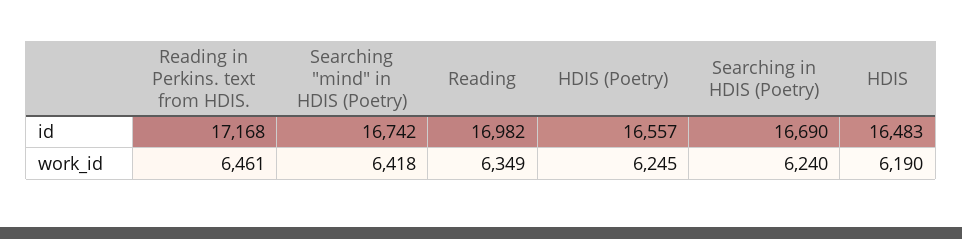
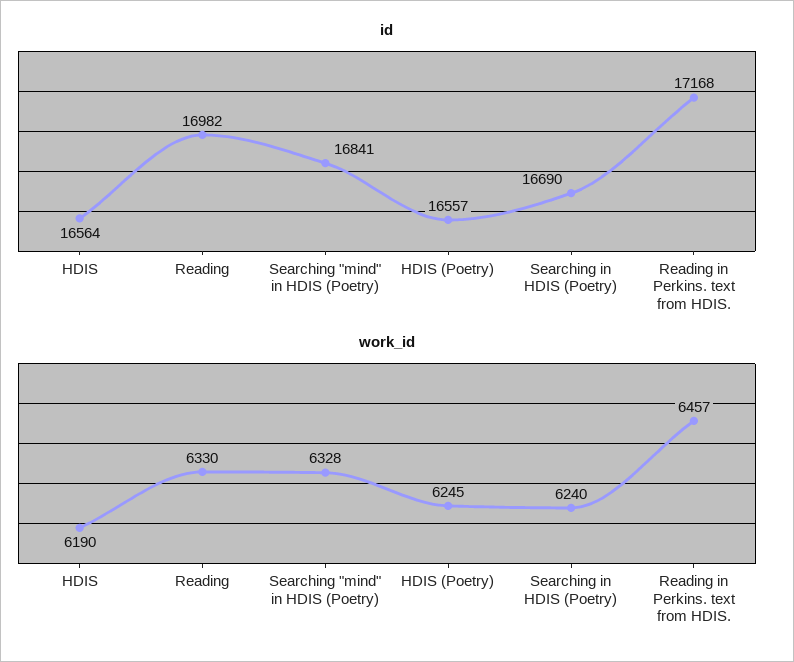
id, Searching "mind" in HDIS (Poetry): 16742 -> 16841
id, HDIS: 16483 -> 16564
work_id, Reading in Perkins. text from HDIS.: 6461 -> 6457
work_id, Searching "mind" in HDIS (Poetry): 6418 -> 6328
work_id, Reading: 6349 -> 6330

